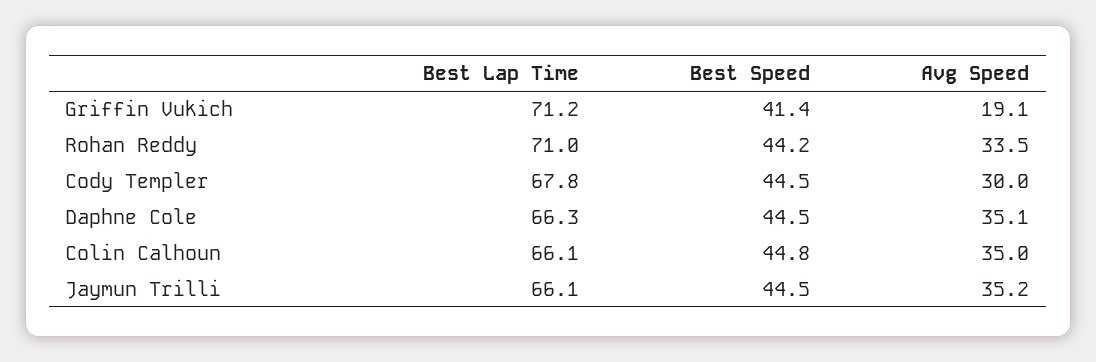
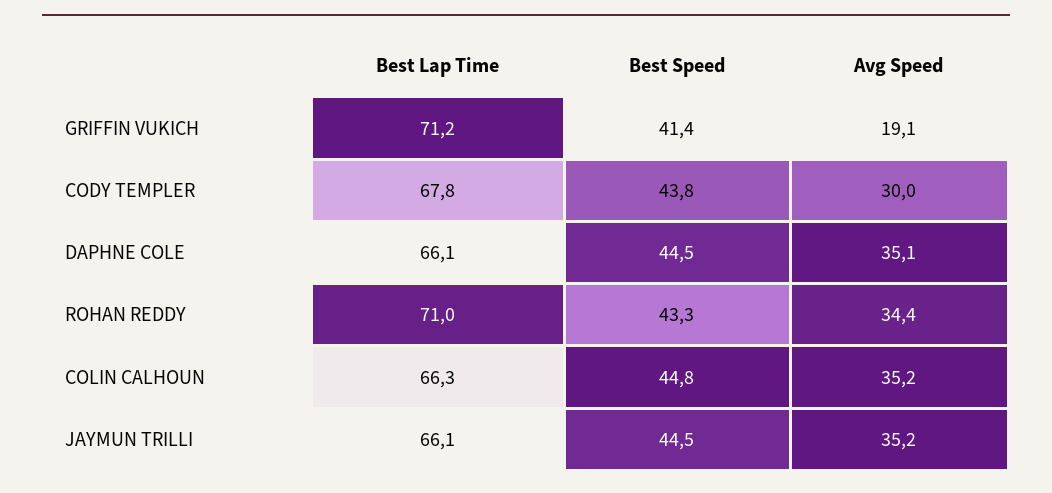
Best Speed, Rohan Reddy: 44.2 -> 43.3
Avg Speed, Rohan Reddy: 33.5 -> 34.4
Best Speed, Cody Templer: 44.5 -> 43.8
Best Lap Time, Daphne Cole: 66.3 -> 66.1
Best Lap Time, Colin Calhoun: 66.1 -> 66.3
Avg Speed, Colin Calhoun: 35 -> 35.2

